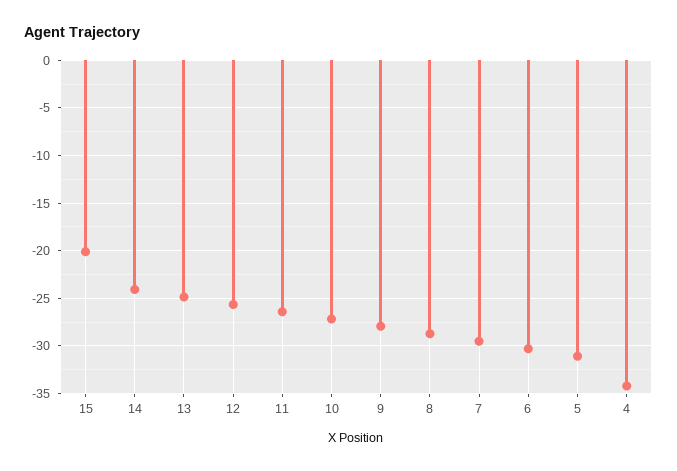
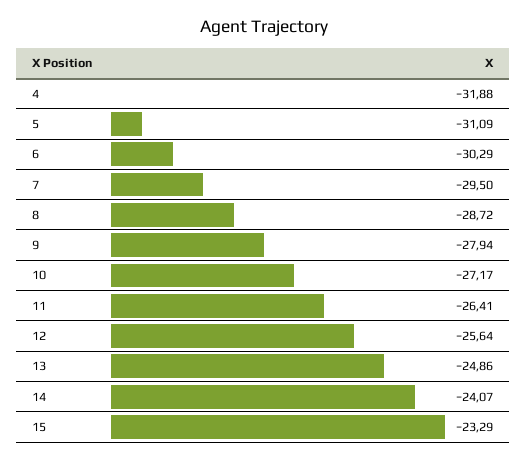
15: -20 -> -23.29
4: -34 -> -31.88

